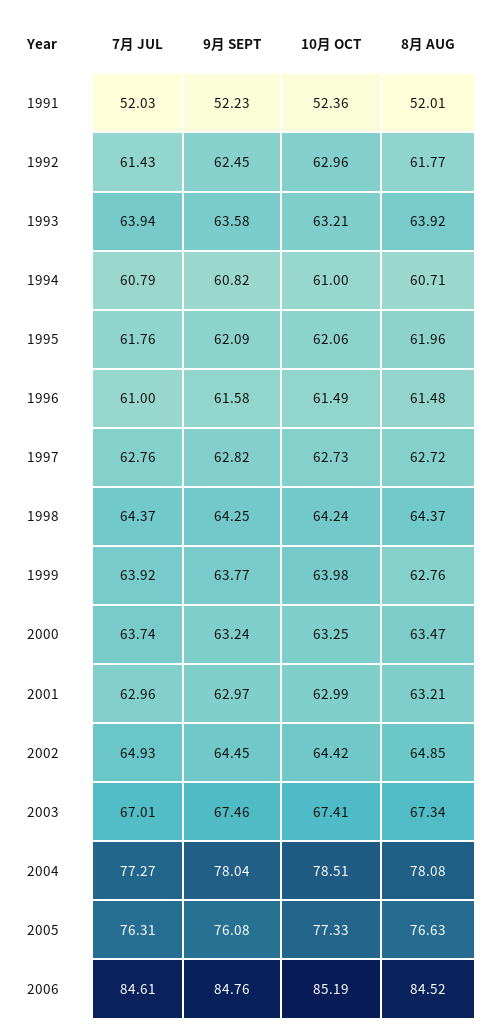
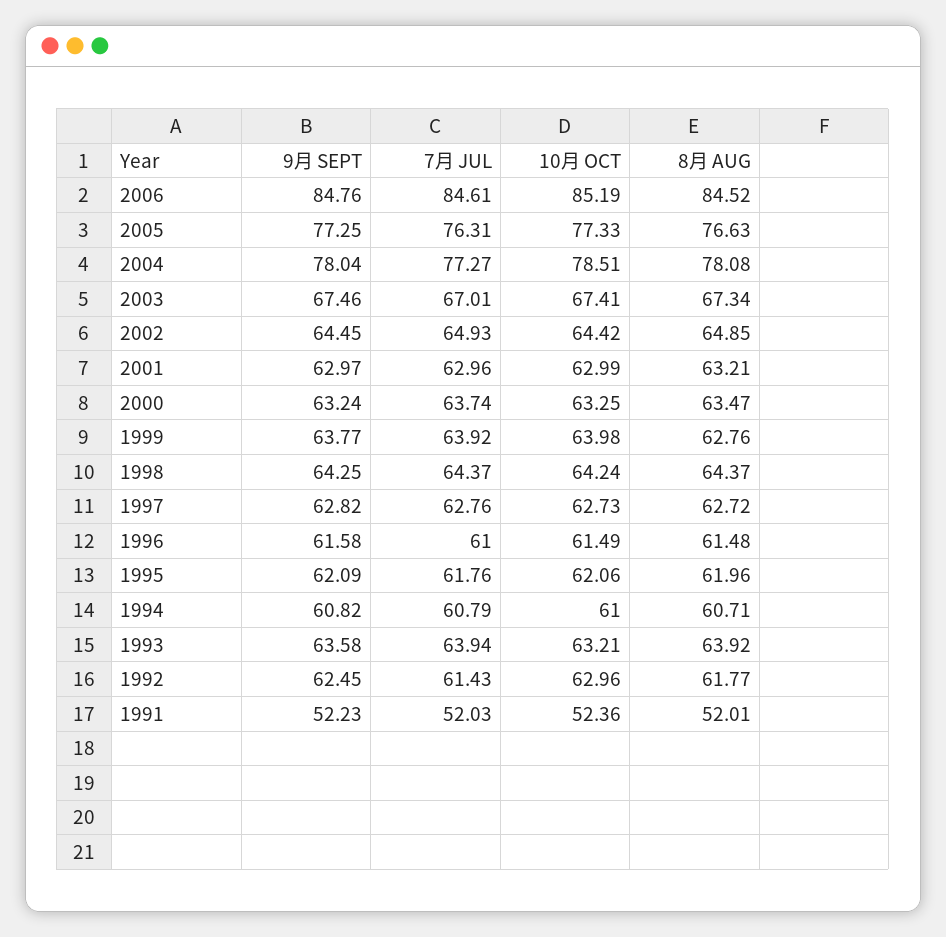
9月 SEPT, 2005: 76.08 -> 77.25

